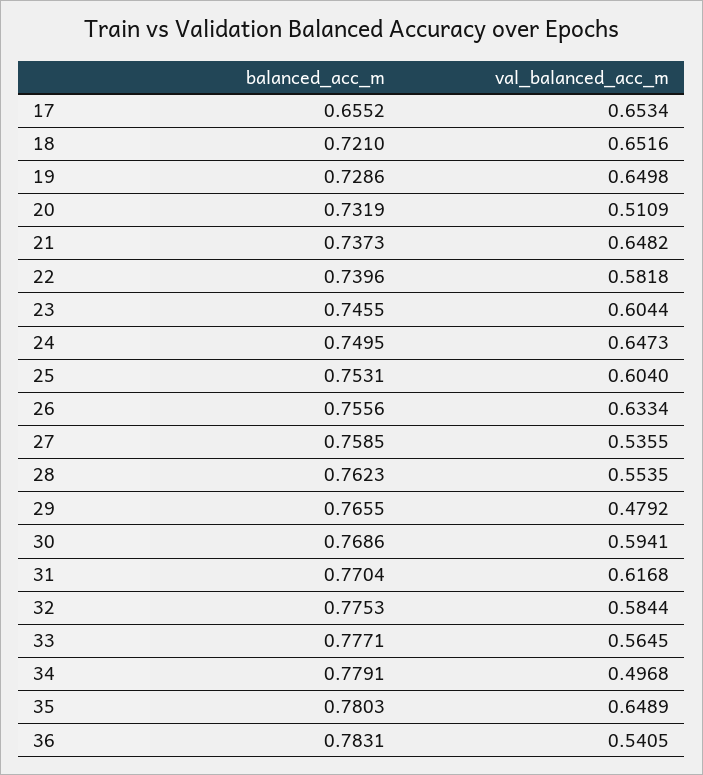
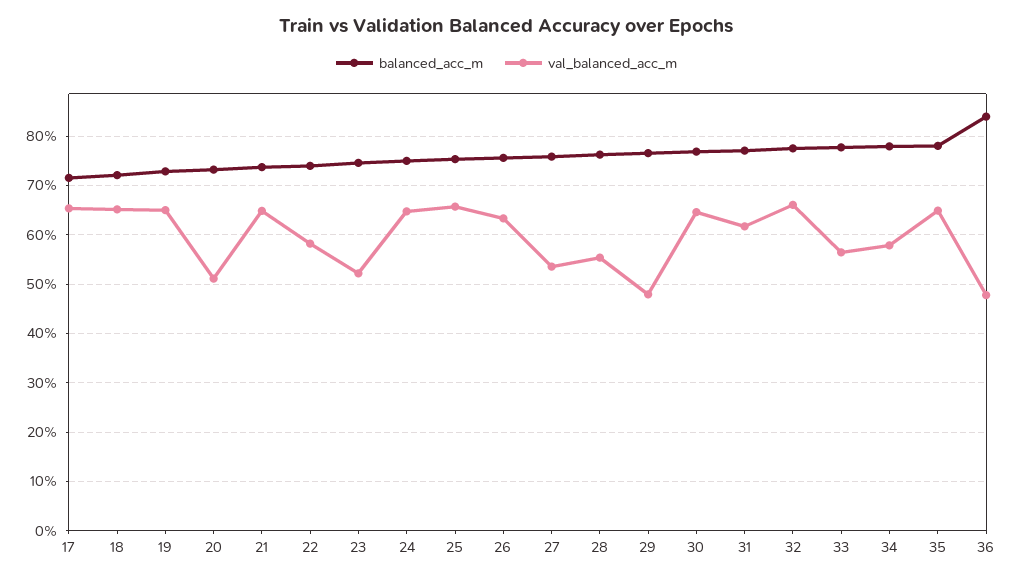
balanced_acc_m, 17: 0.6552 -> 0.72
val_balanced_acc_m, 23: 0.6044 -> 0.52
val_balanced_acc_m, 25: 0.604 -> 0.66
val_balanced_acc_m, 30: 0.5941 -> 0.64
val_balanced_acc_m, 32: 0.5844 -> 0.66
val_balanced_acc_m, 34: 0.4968 -> 0.58
balanced_acc_m, 36: 0.7831 -> 0.84
val_balanced_acc_m, 36: 0.5405 -> 0.48

